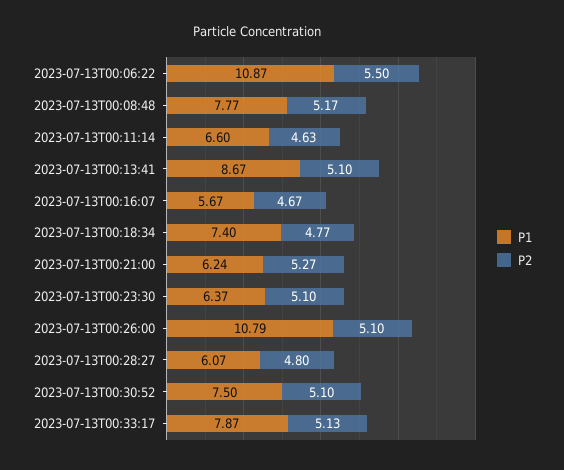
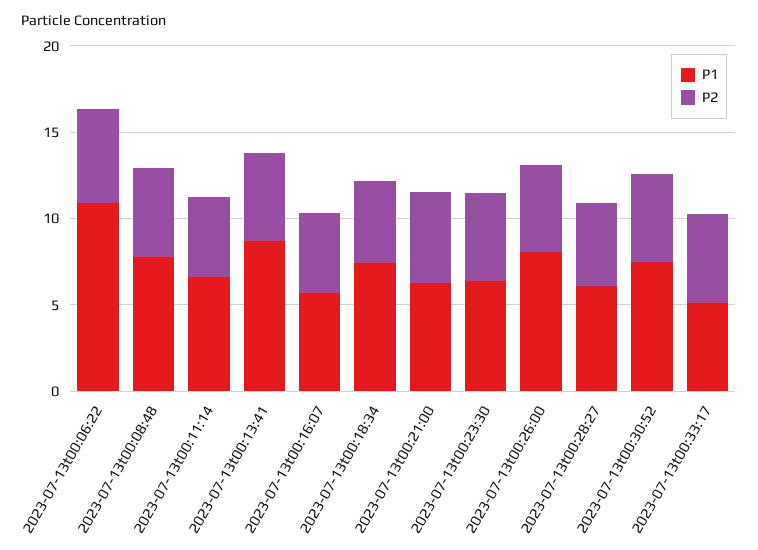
P1, 2023-07-13T00:26:00: 10.79 -> 8
P1, 2023-07-13T00:33:17: 7.87 -> 5

